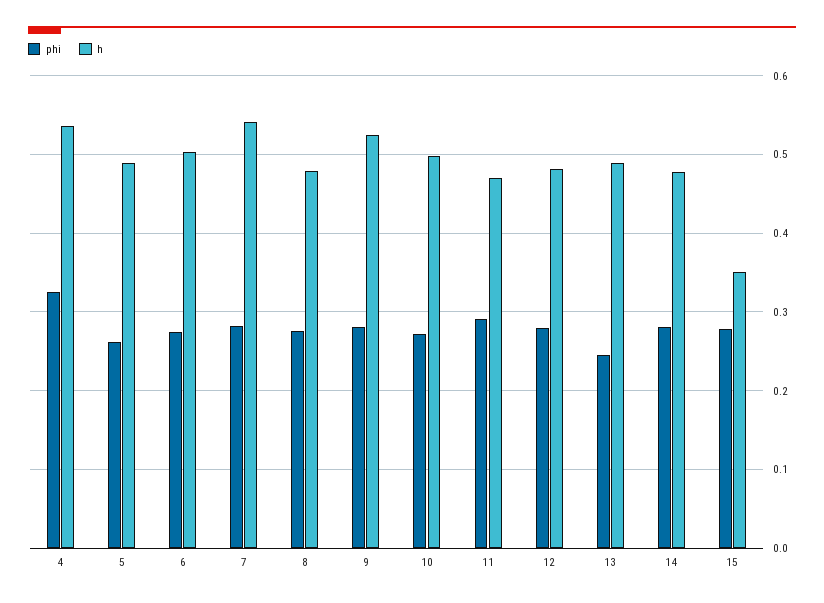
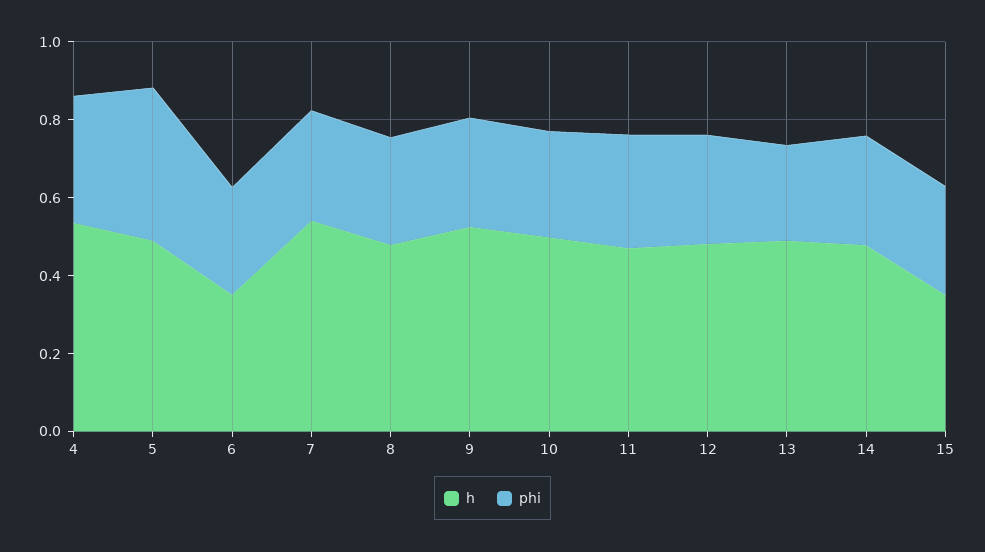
phi, 5: 0.26 -> 0.4
h, 6: 0.5 -> 0.35

